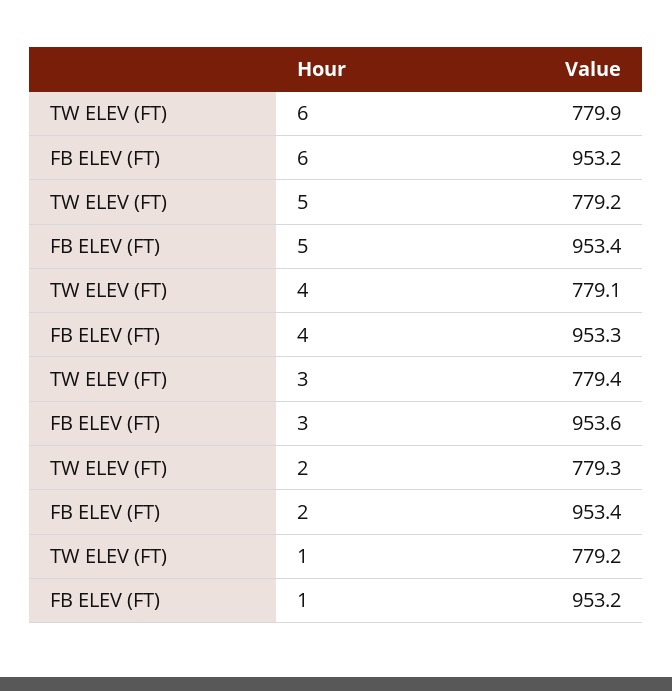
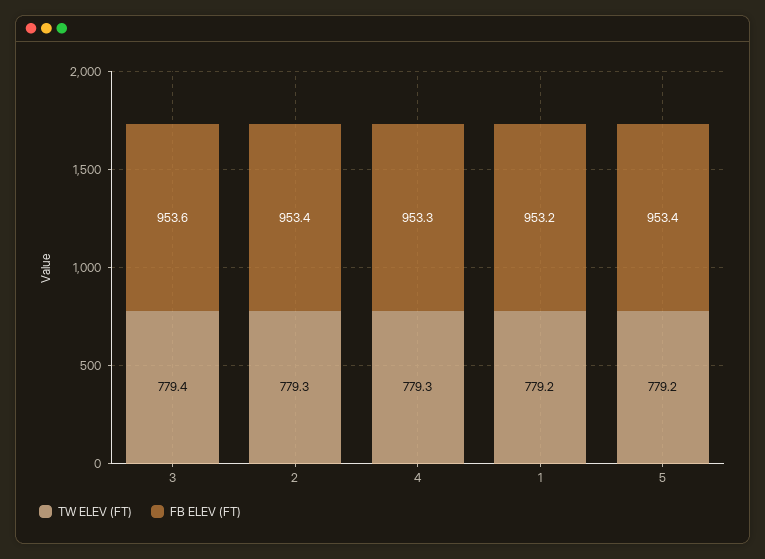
TW ELEV (FT), 6: 779.9 -> none
FB ELEV (FT), 6: 953.2 -> none
TW ELEV (FT), 4: 779.1 -> 779.3

